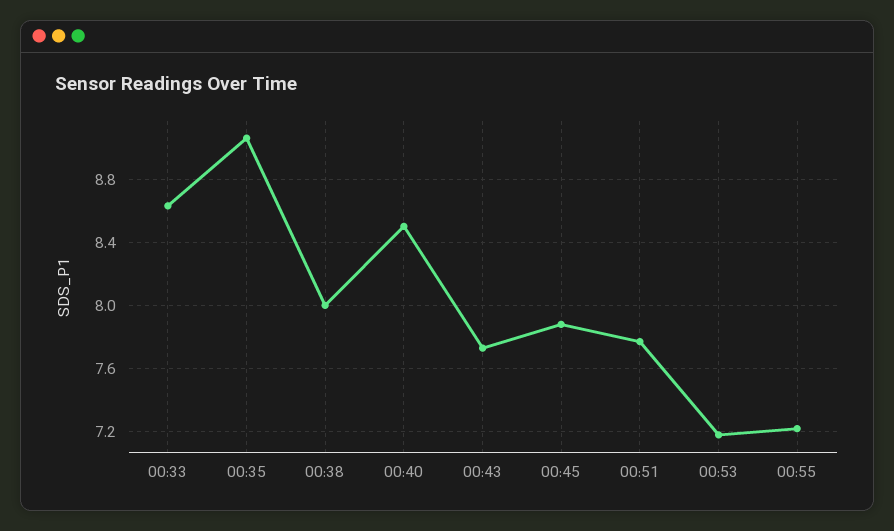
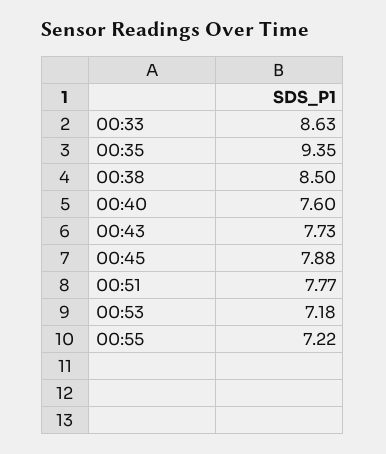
00:35: 9.05 -> 9.35
00:38: 8 -> 8.5
00:40: 8.5 -> 7.6

